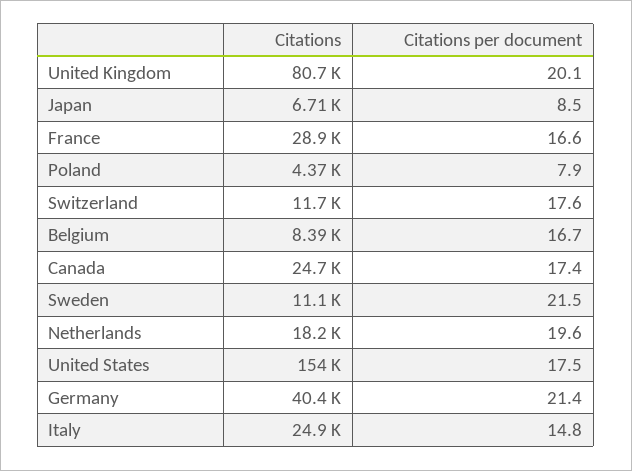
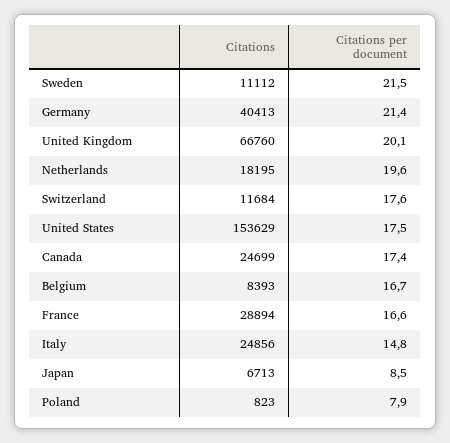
Citations, United Kingdom: 80700 -> 66760
Citations, Poland: 4370 -> 823

